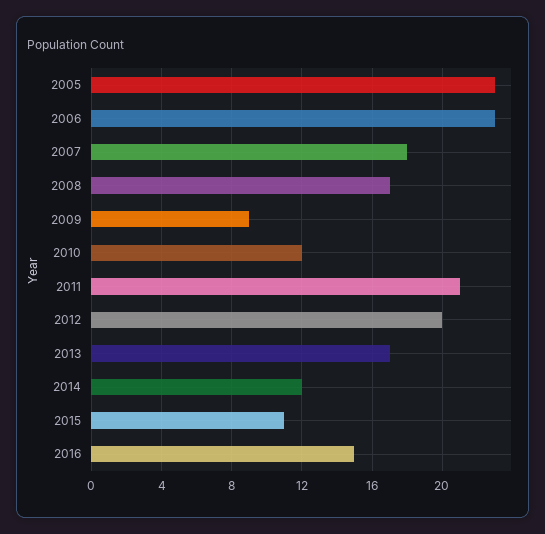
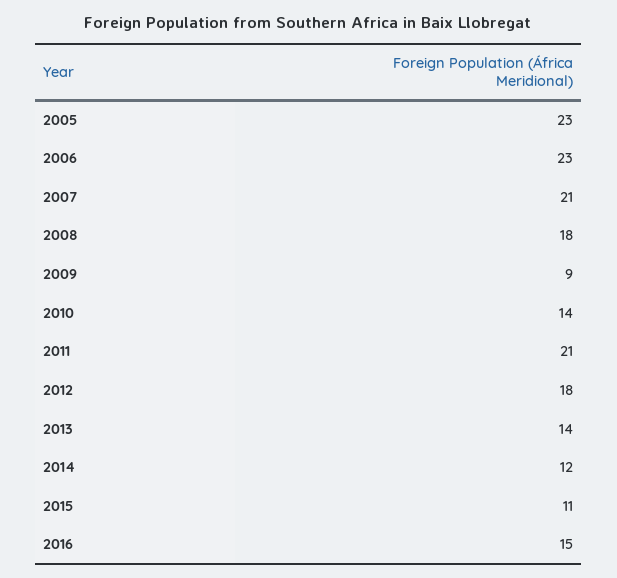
2007: 18 -> 21
2008: 17 -> 18
2010: 12 -> 14
2012: 20 -> 18
2013: 17 -> 14

